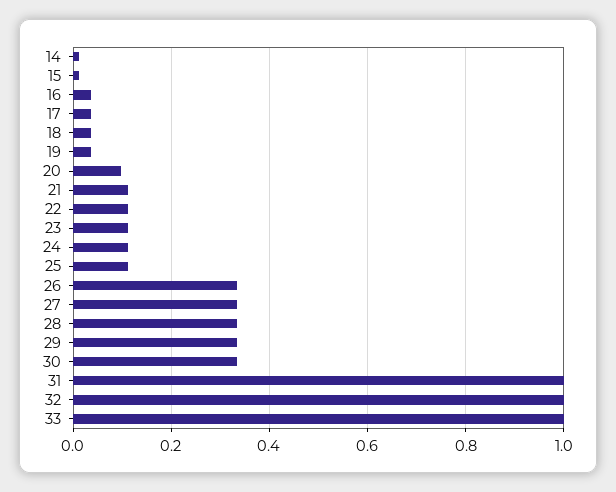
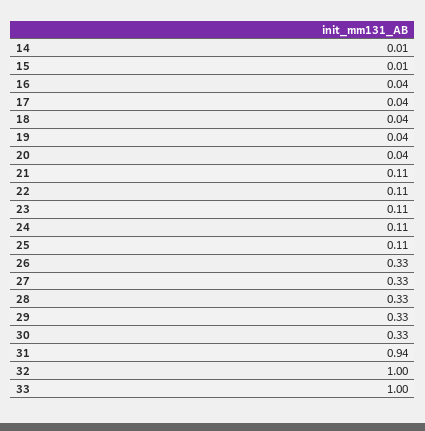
20: 0.1 -> 0.04
31: 1 -> 0.94

